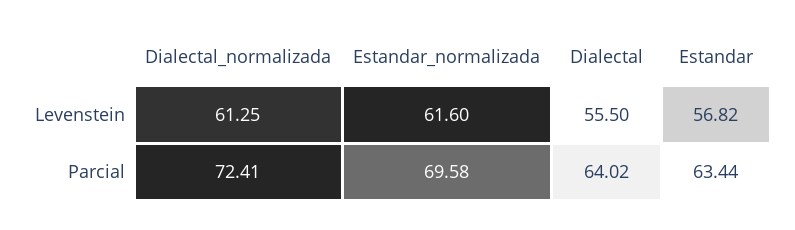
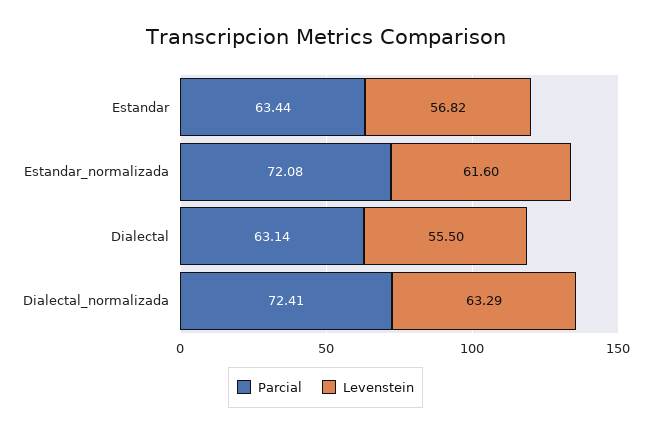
Levenstein, Dialectal_normalizada: 61.25 -> 63.29
Parcial, Estandar_normalizada: 69.58 -> 72.08
Parcial, Dialectal: 64.02 -> 63.14

